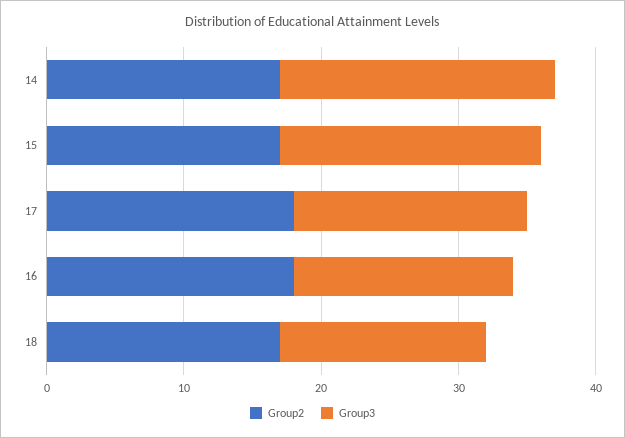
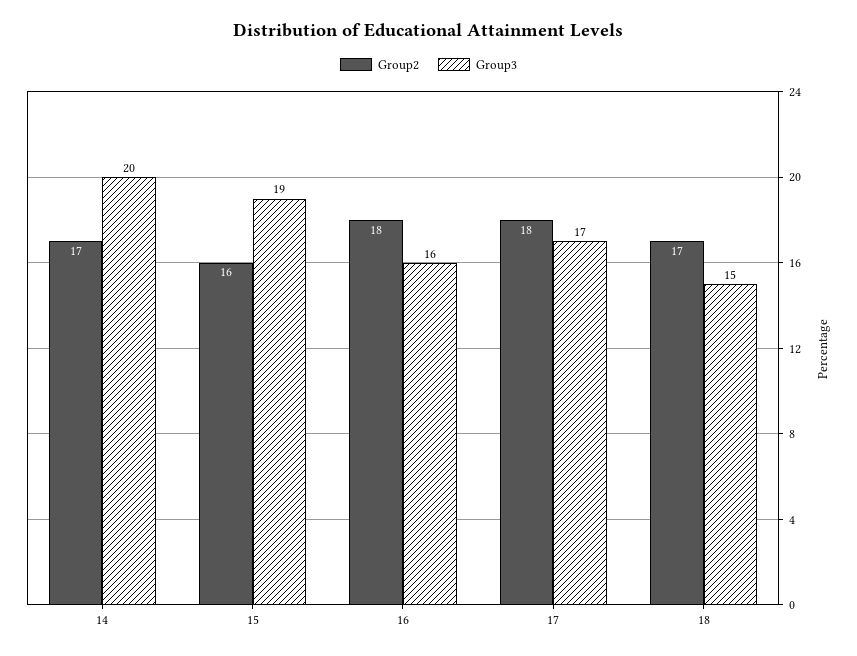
Group2, 15: 17 -> 16

